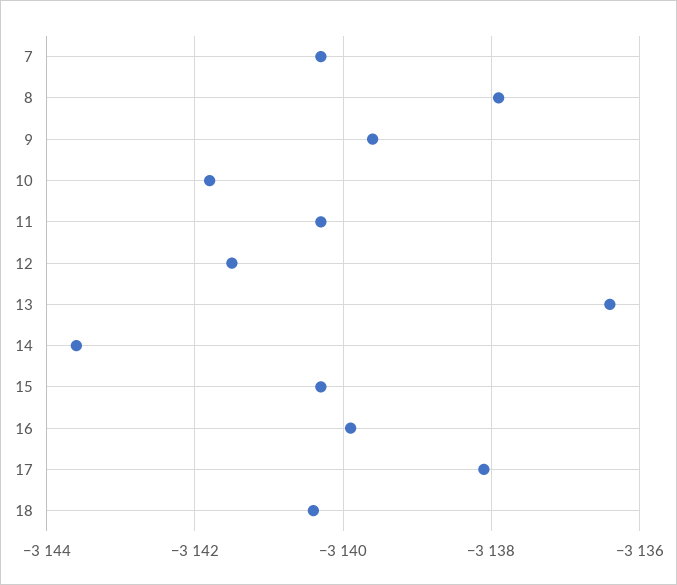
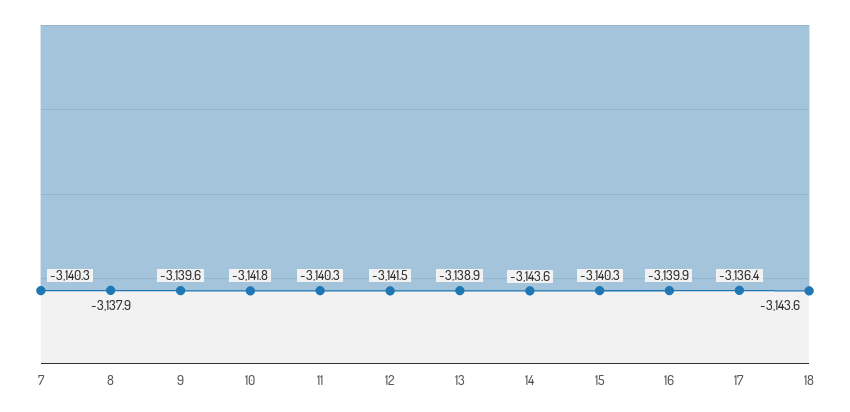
13: -3136.5 -> -3138.9
17: -3138 -> -3136.4
18: -3140.5 -> -3143.6

